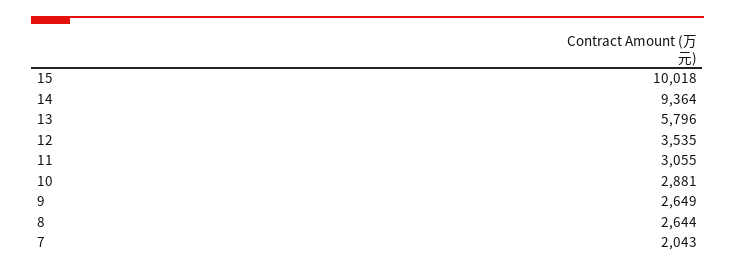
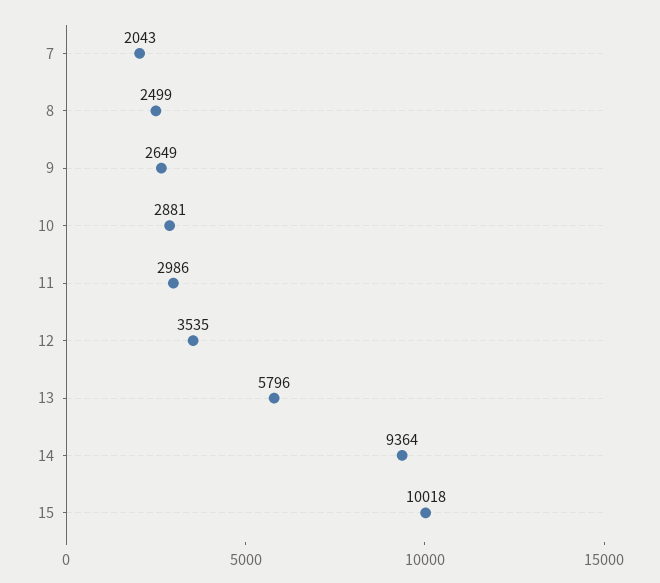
11: 3055 -> 2986
8: 2644 -> 2499

